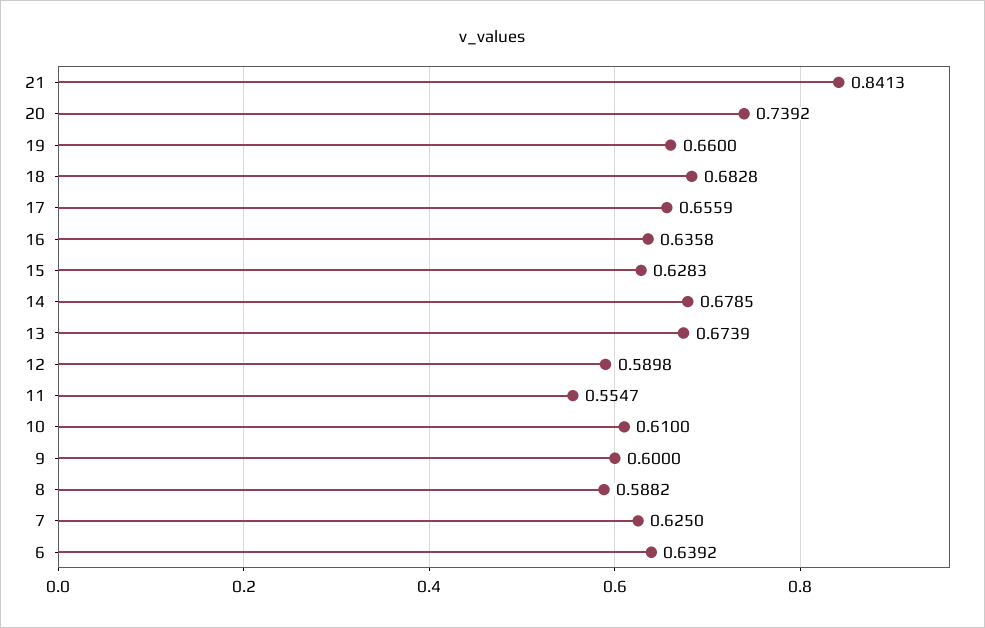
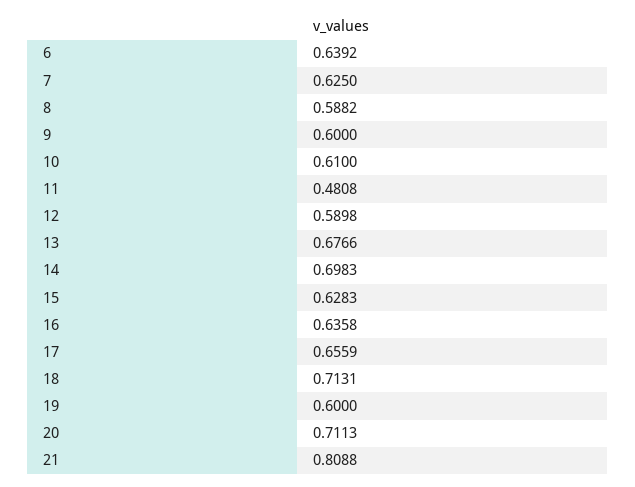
21: 0.8413 -> 0.8088
20: 0.7392 -> 0.7113
19: 0.66 -> 0.6
18: 0.6828 -> 0.7131
14: 0.6785 -> 0.6983
13: 0.6739 -> 0.6766
11: 0.5547 -> 0.4808

